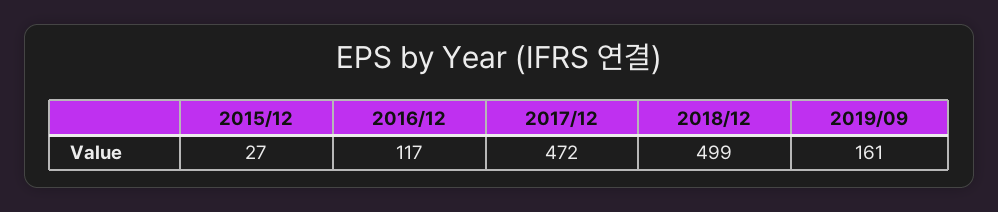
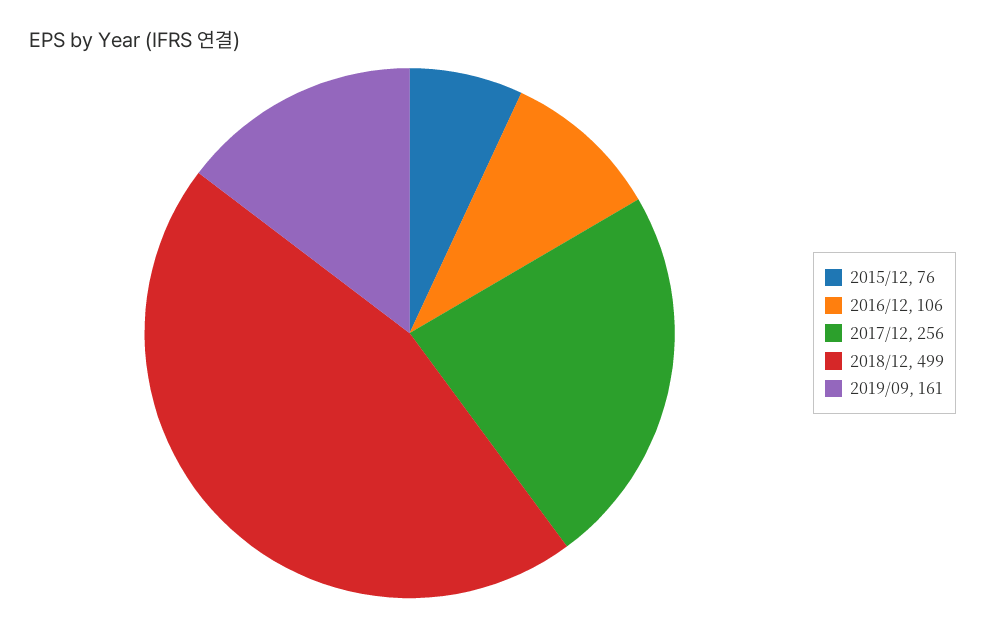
2015/12: 27 -> 76
2016/12: 117 -> 106
2017/12: 472 -> 256

